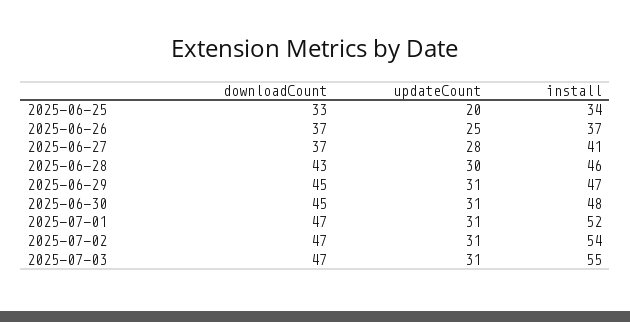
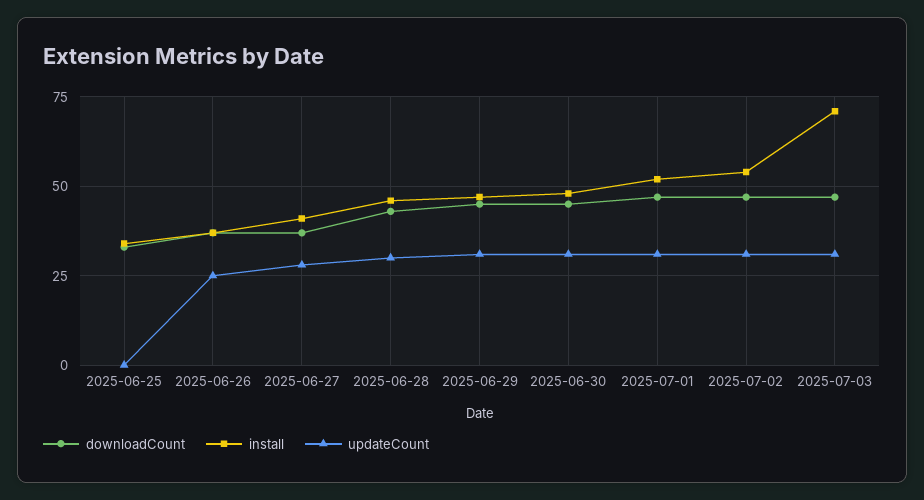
updateCount, 2025-06-25: 20 -> 0
install, 2025-07-03: 55 -> 70

